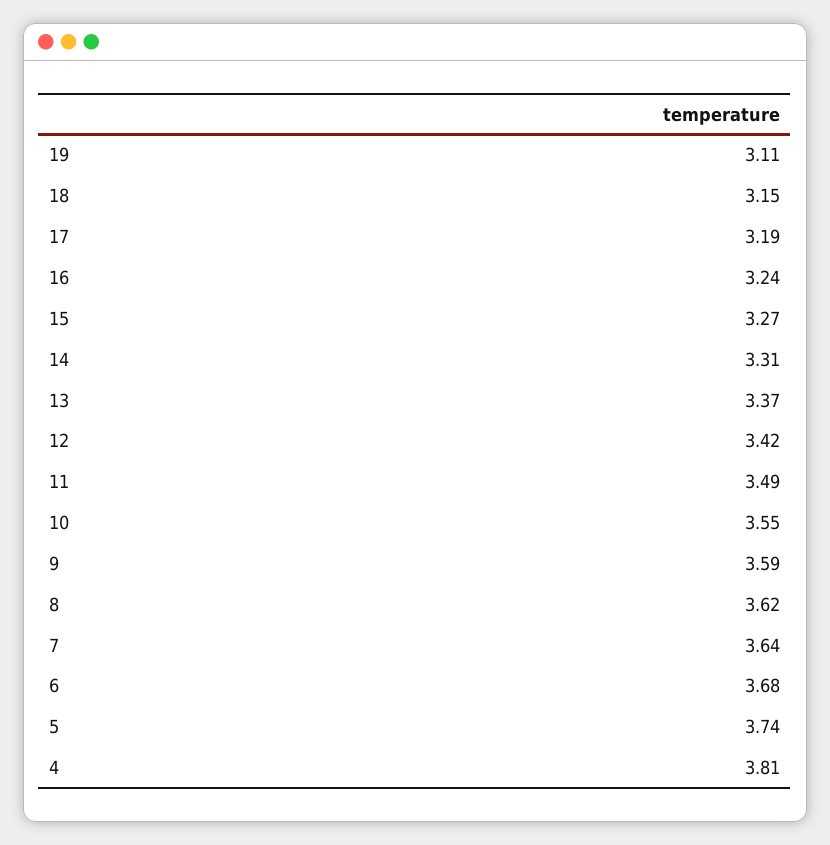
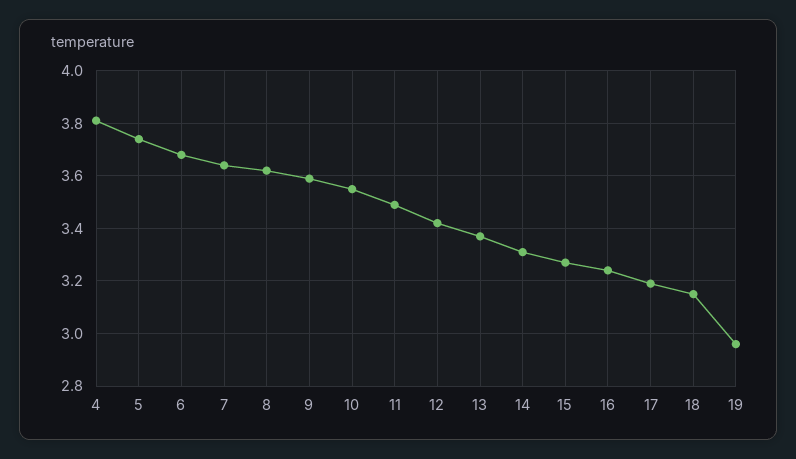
19: 3.11 -> 2.95

